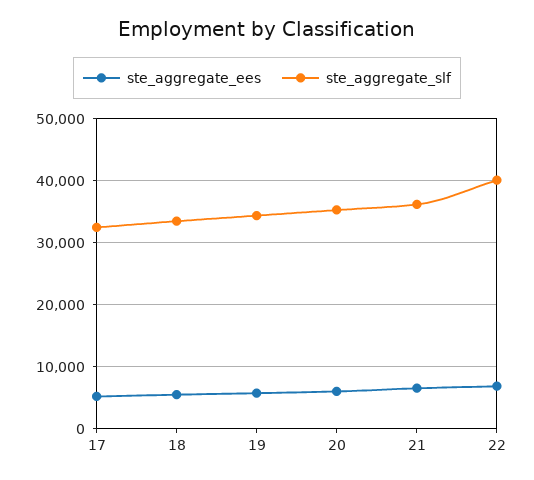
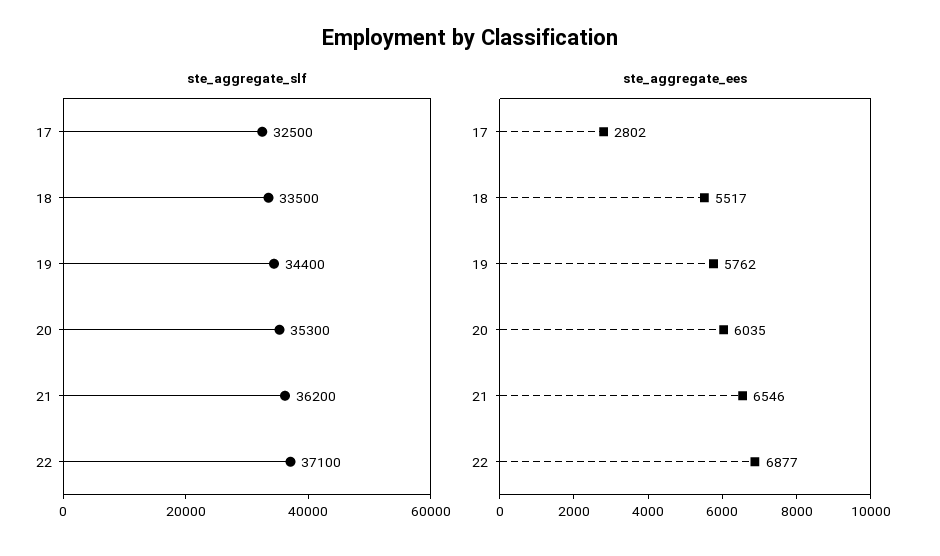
ste_aggregate_ees, 17: 5000 -> 2802
ste_aggregate_slf, 22: 40000 -> 37100

